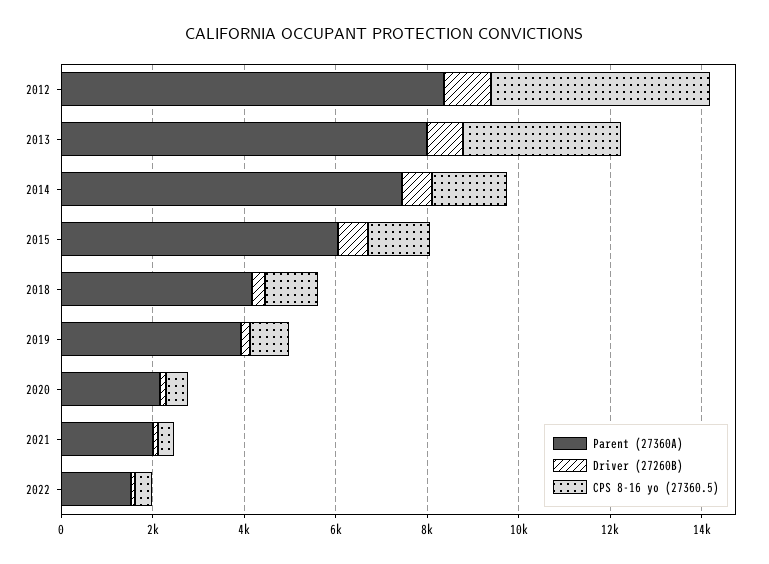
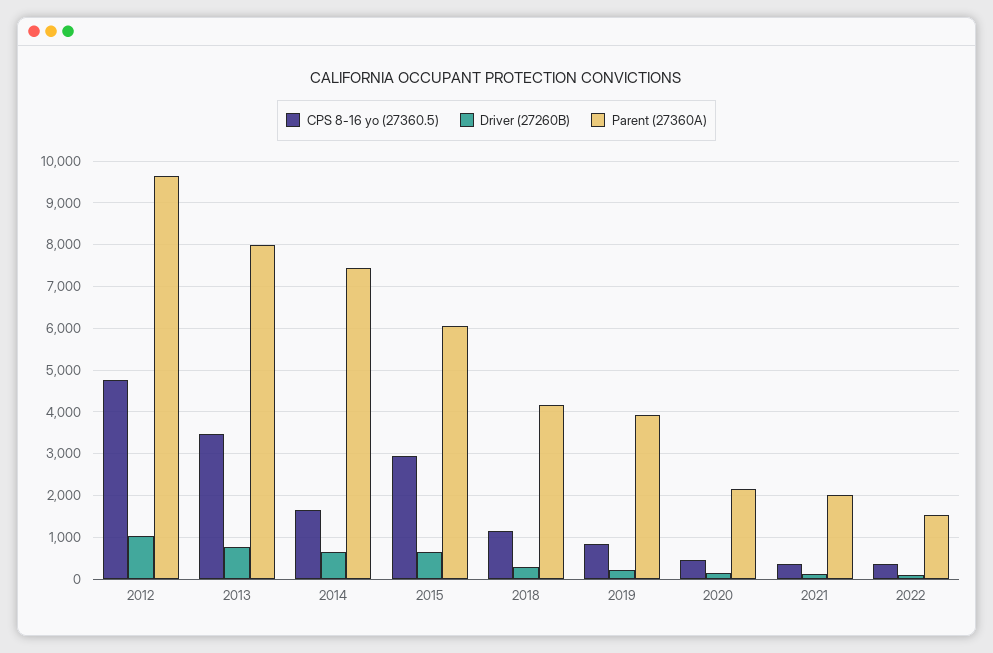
Parent (27360A), 2012: 8500 -> 9600
CPS 8-16 yo (27360.5), 2015: 1500 -> 3000

